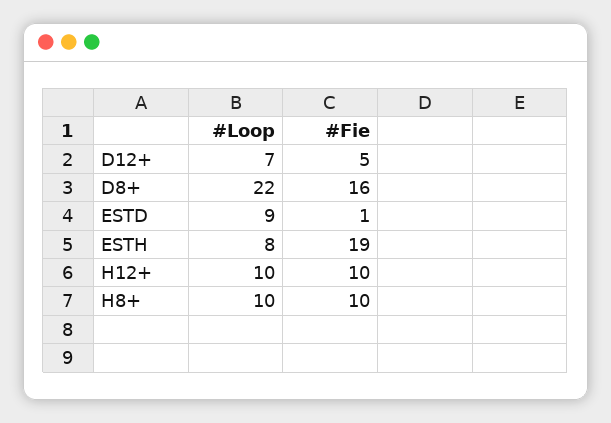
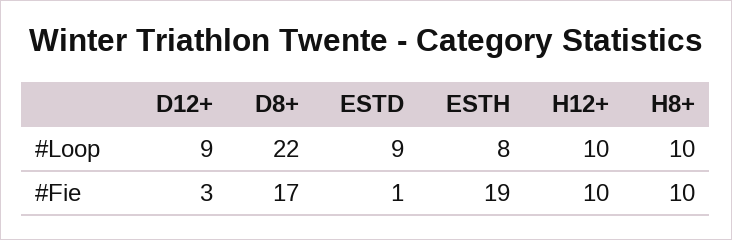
#Loop, D12+: 7 -> 9
#Fie, D12+: 5 -> 3
#Fie, D8+: 16 -> 17

